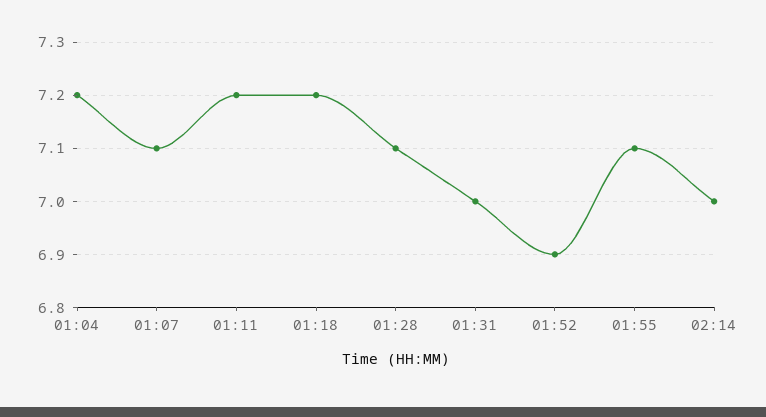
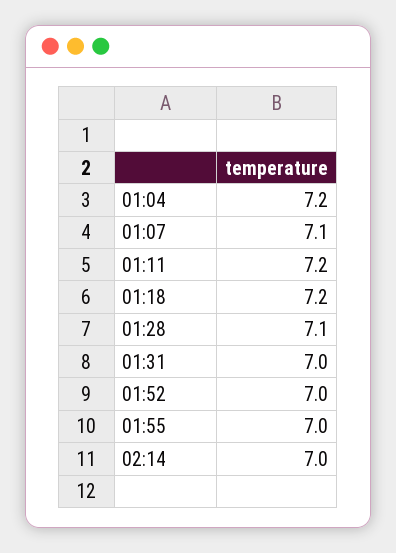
01:52: 6.9 -> 7
01:55: 7.1 -> 7

